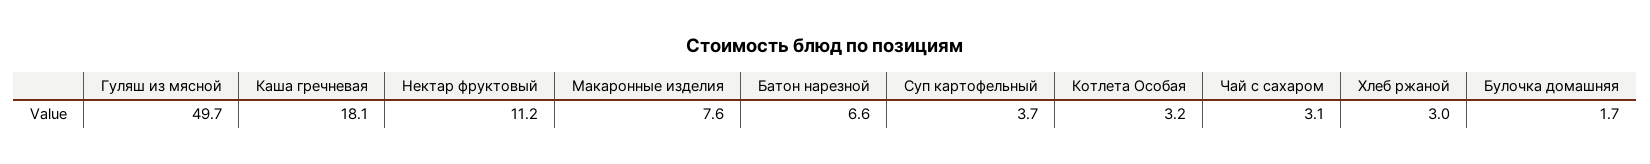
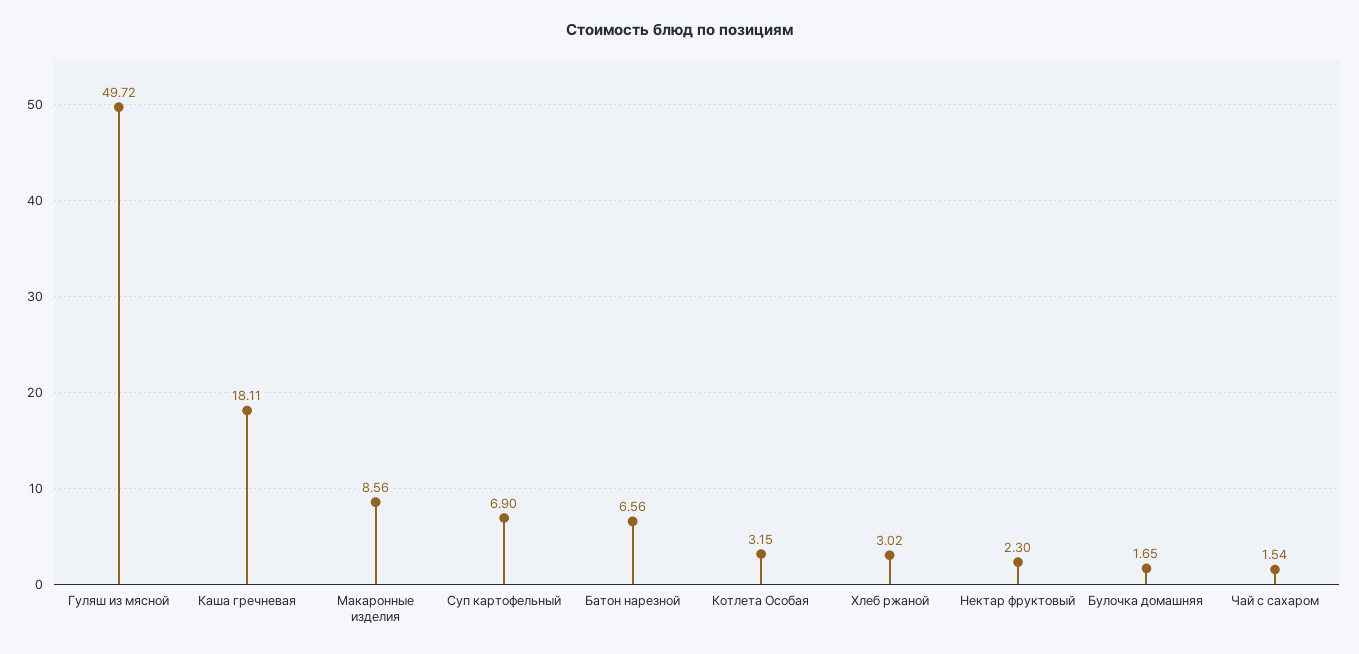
Нектар фруктовый: 11.2 -> 2.3
Макаронные изделия: 7.6 -> 8.56
Суп картофельный: 3.7 -> 6.9
Чай с сахаром: 3.1 -> 1.54

